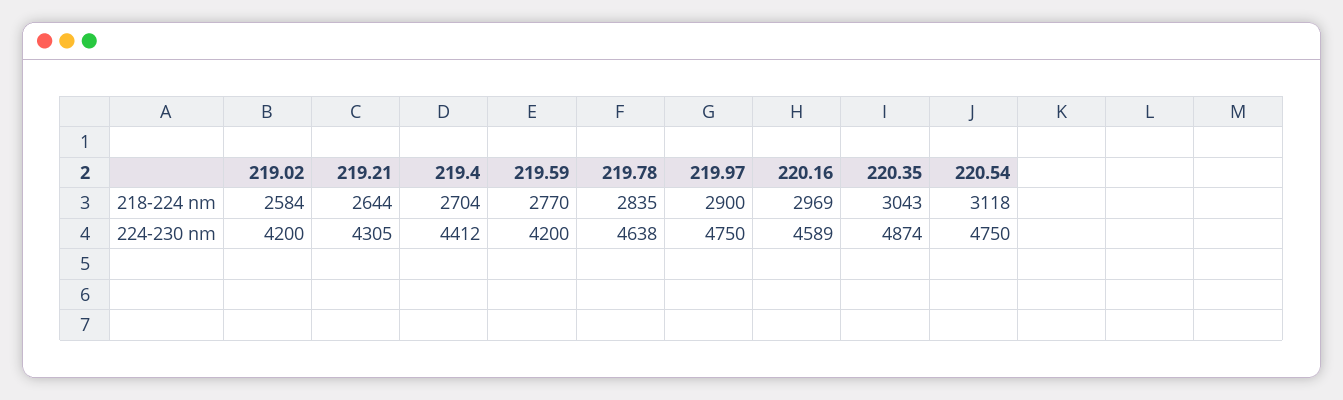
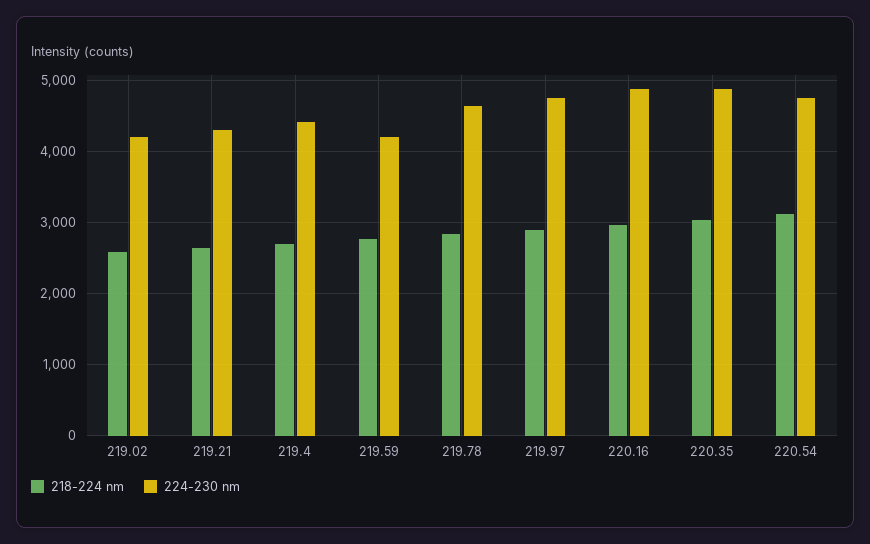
224-230 nm, 220.16: 4589 -> 4900

